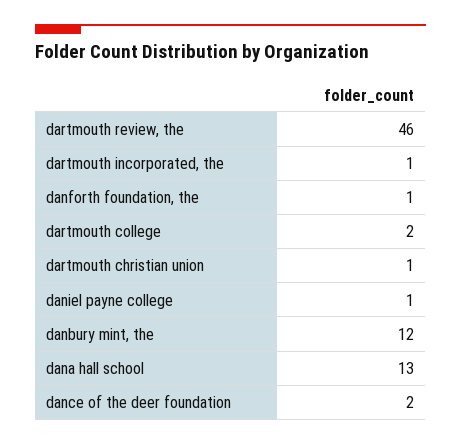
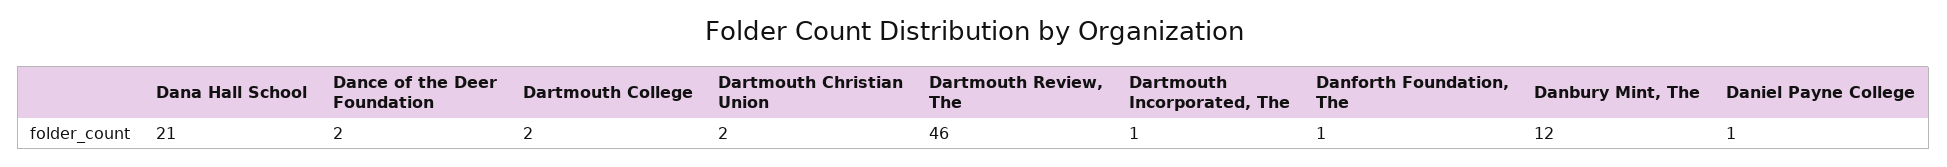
dartmouth christian union: 1 -> 2
dana hall school: 13 -> 21

